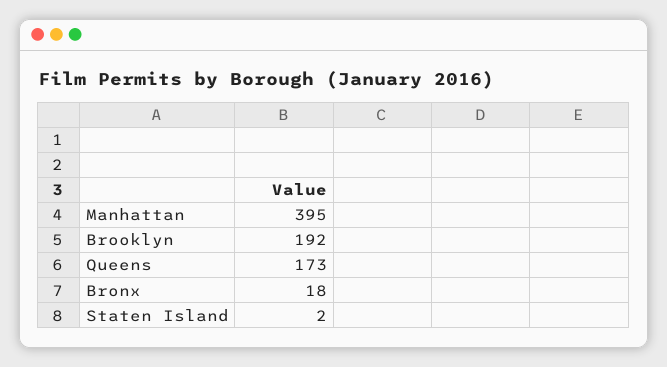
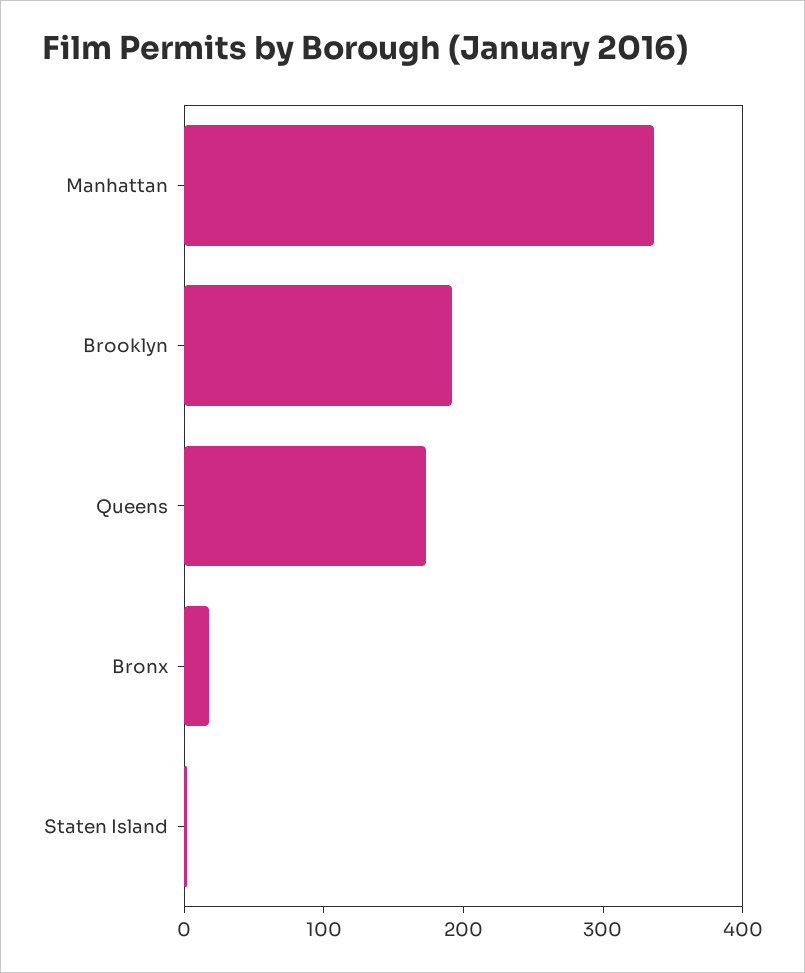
Manhattan: 395 -> 340

